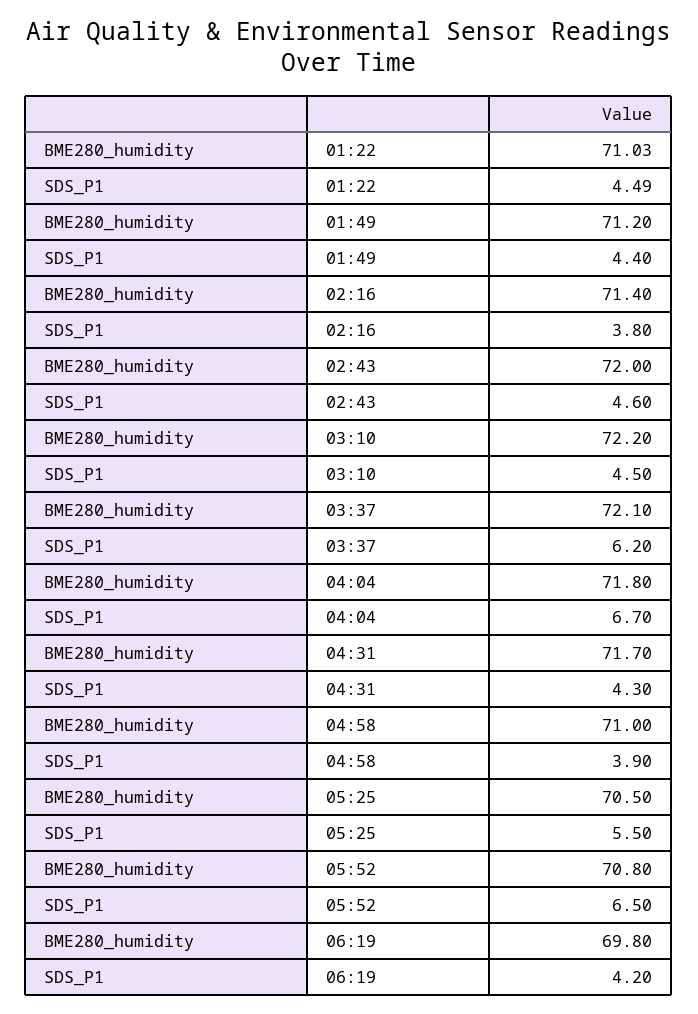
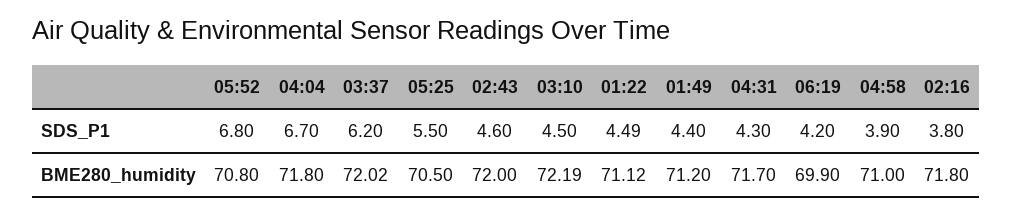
BME280_humidity, 01:22: 71.03 -> 71.12
BME280_humidity, 02:16: 71.4 -> 71.8
BME280_humidity, 03:10: 72.2 -> 72.19
BME280_humidity, 03:37: 72.1 -> 72.02
SDS_P1, 05:52: 6.5 -> 6.8
BME280_humidity, 06:19: 69.8 -> 69.9

